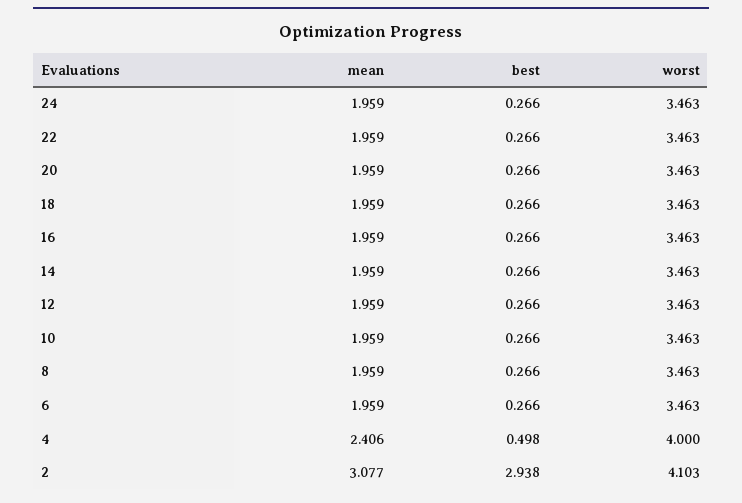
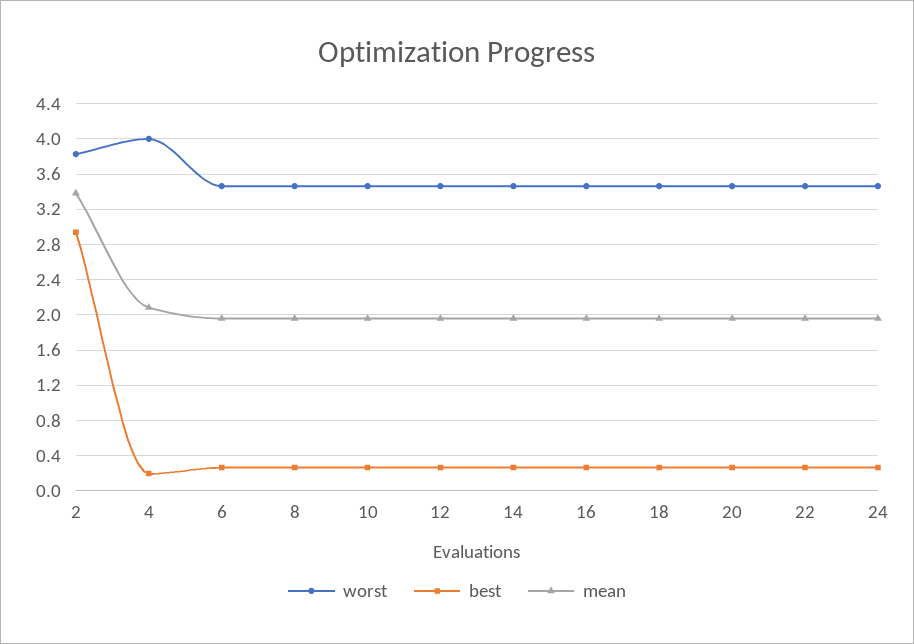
mean, 4: 2.406 -> 2.1
best, 4: 0.498 -> 0.2
mean, 2: 3.077 -> 3.4
worst, 2: 4.103 -> 3.8

